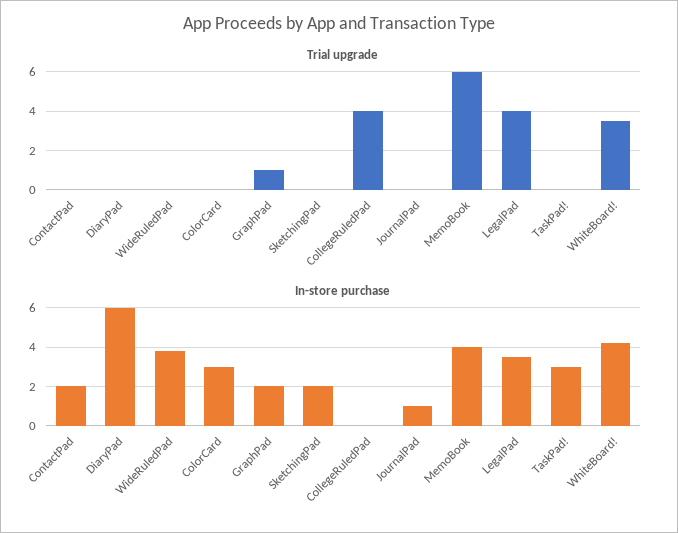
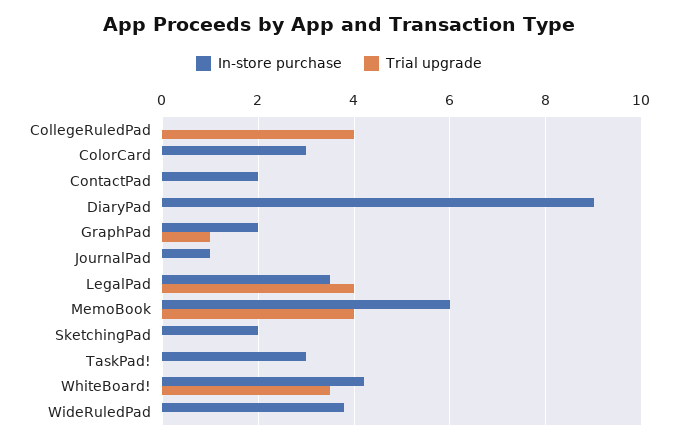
Trial upgrade, MemoBook: 6 -> 4
In-store purchase, DiaryPad: 6 -> 9
In-store purchase, MemoBook: 4 -> 6

